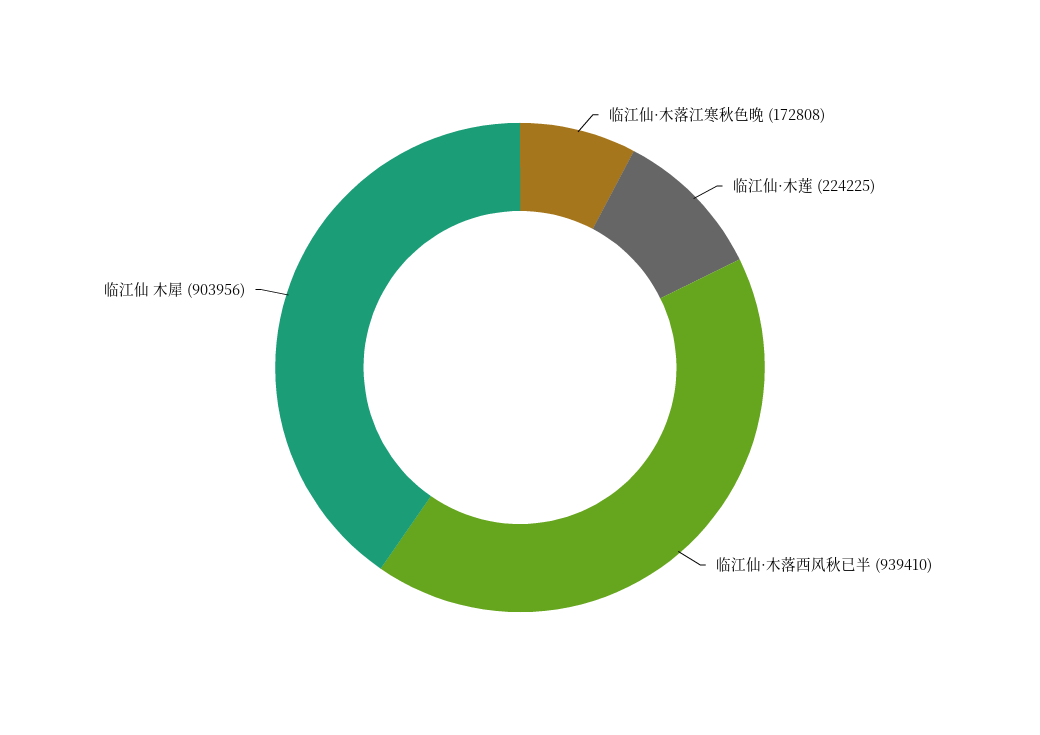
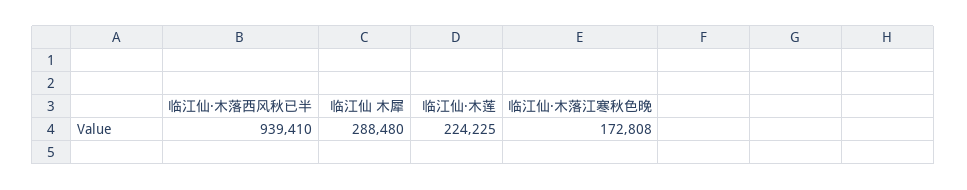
临江仙 木犀: 903956 -> 288480

